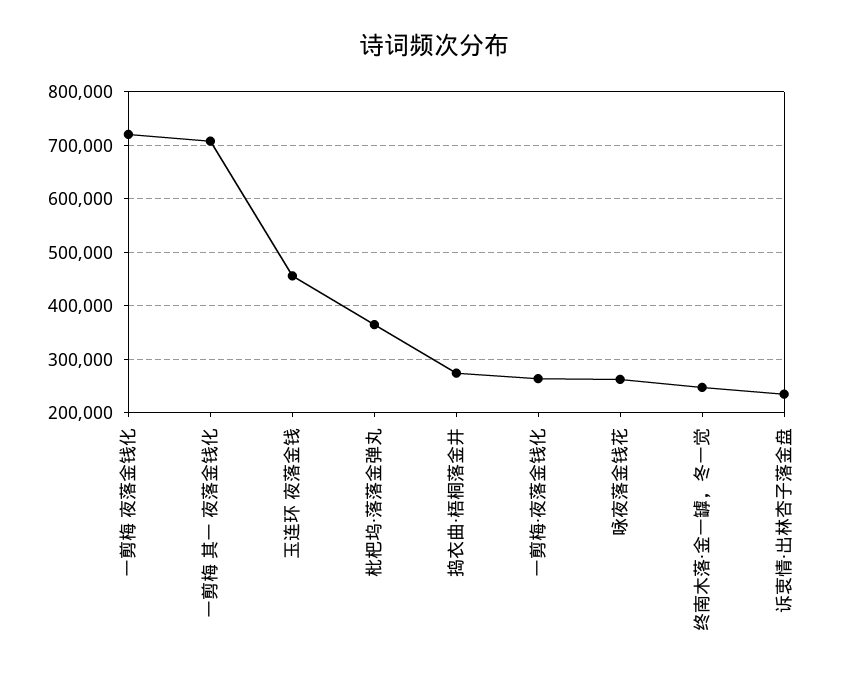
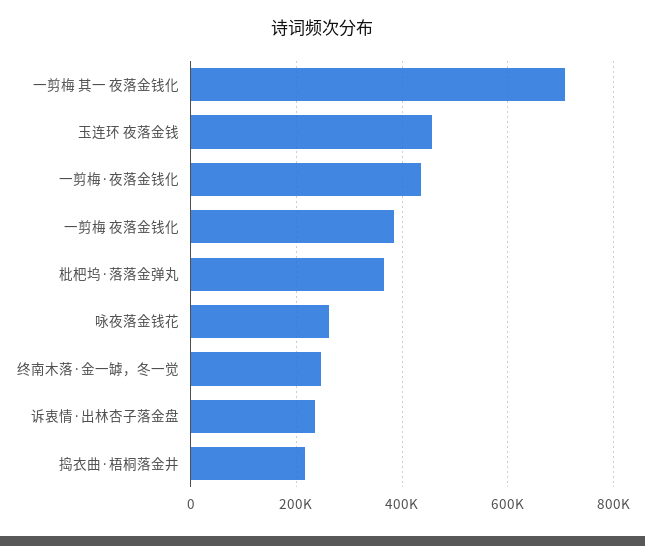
一剪梅 夜落金钱化: 720000 -> 380000
捣衣曲·梧桐落金井: 280000 -> 220000
一剪梅·夜落金钱化: 260000 -> 440000

